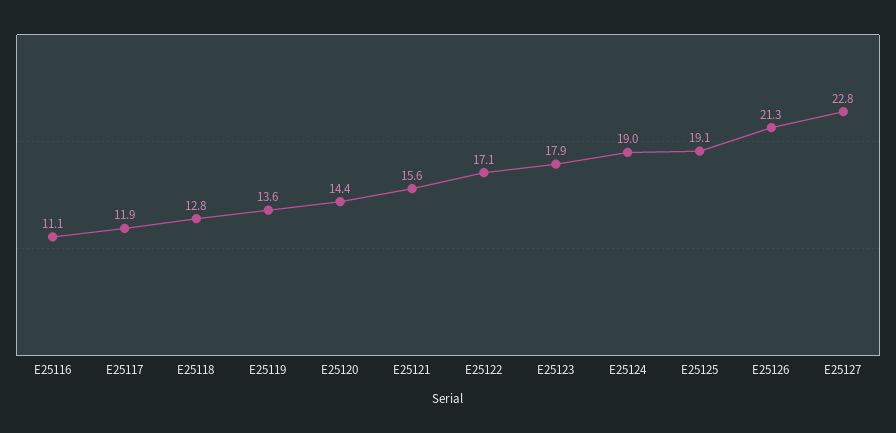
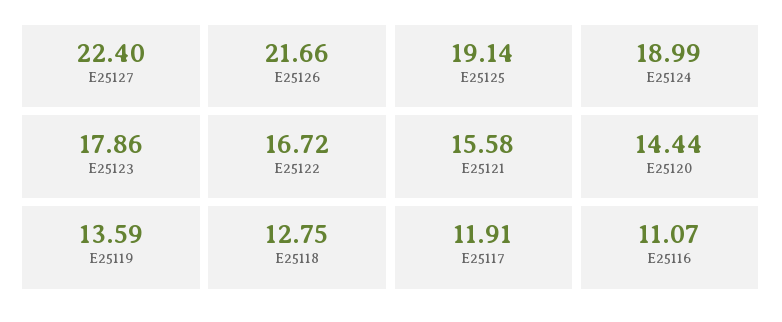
E25122: 17.1 -> 16.72
E25126: 21.3 -> 21.66
E25127: 22.8 -> 22.4

